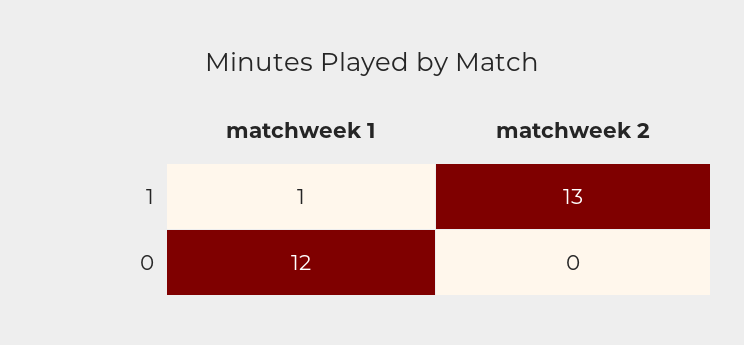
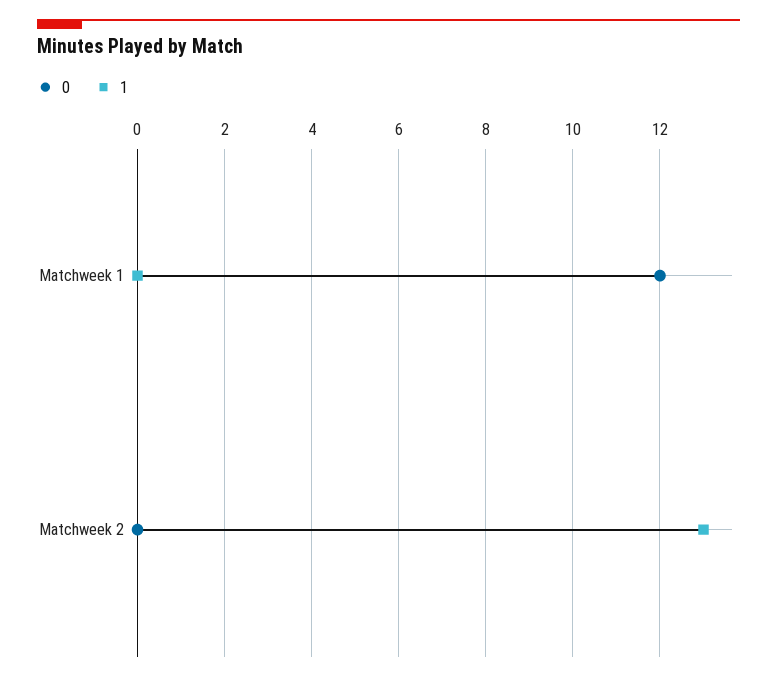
1, matchweek 1: 1 -> 0

